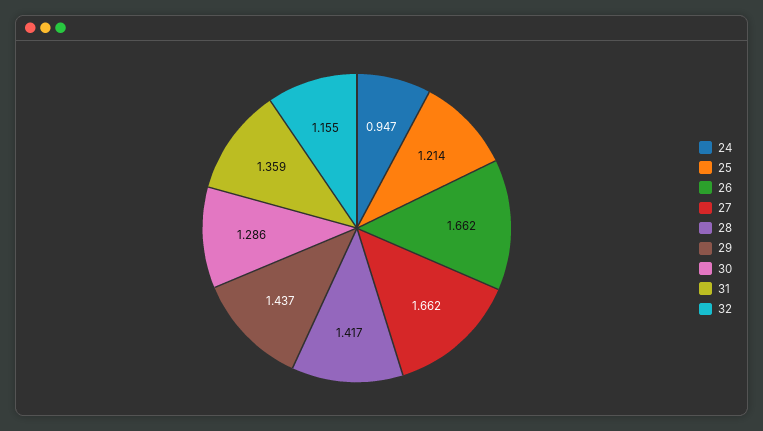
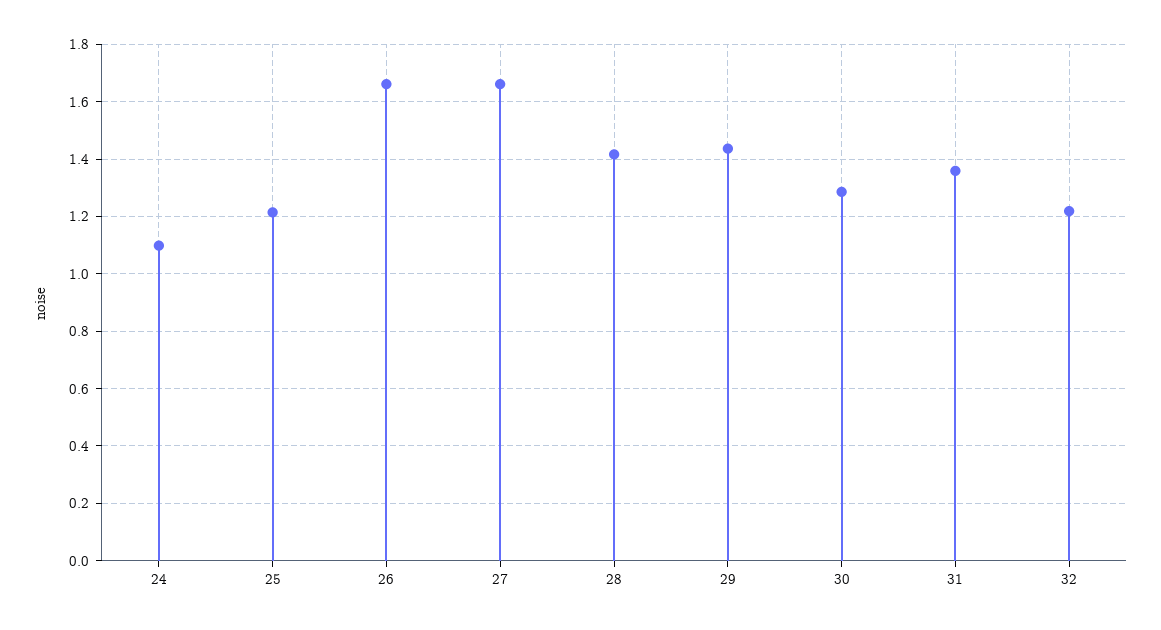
24: 0.947 -> 1.1
32: 1.155 -> 1.225

